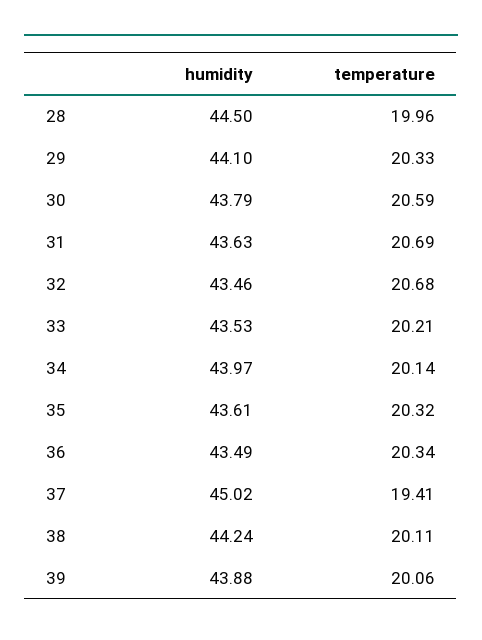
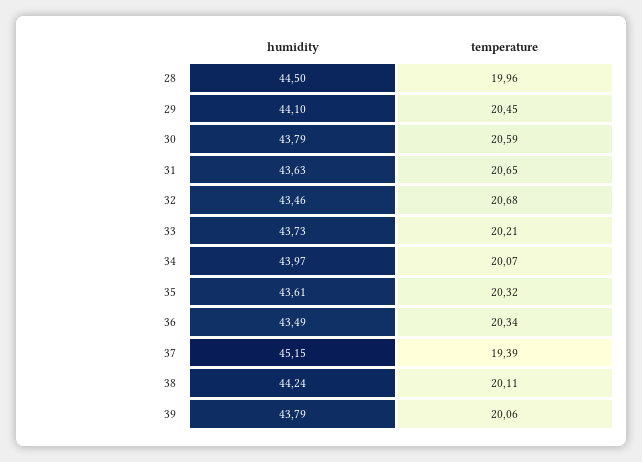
temperature, 29: 20.33 -> 20.45
temperature, 31: 20.69 -> 20.65
humidity, 33: 43.53 -> 43.73
temperature, 34: 20.14 -> 20.07
humidity, 37: 45.02 -> 45.15
temperature, 37: 19.41 -> 19.39
humidity, 39: 43.88 -> 43.79

